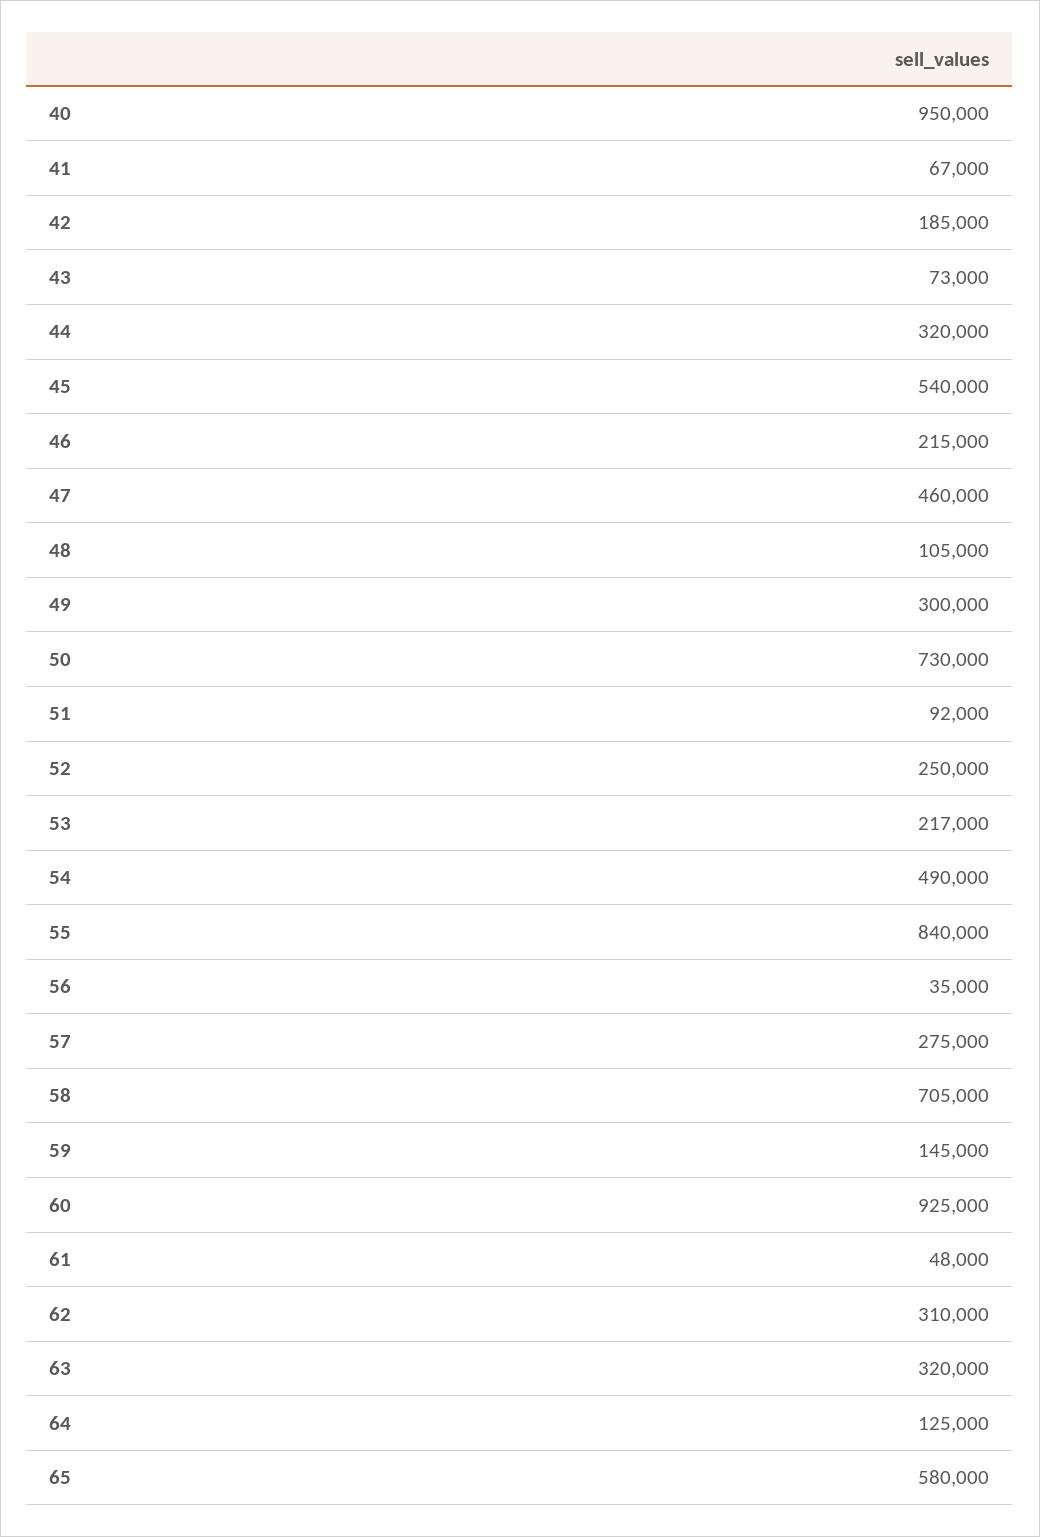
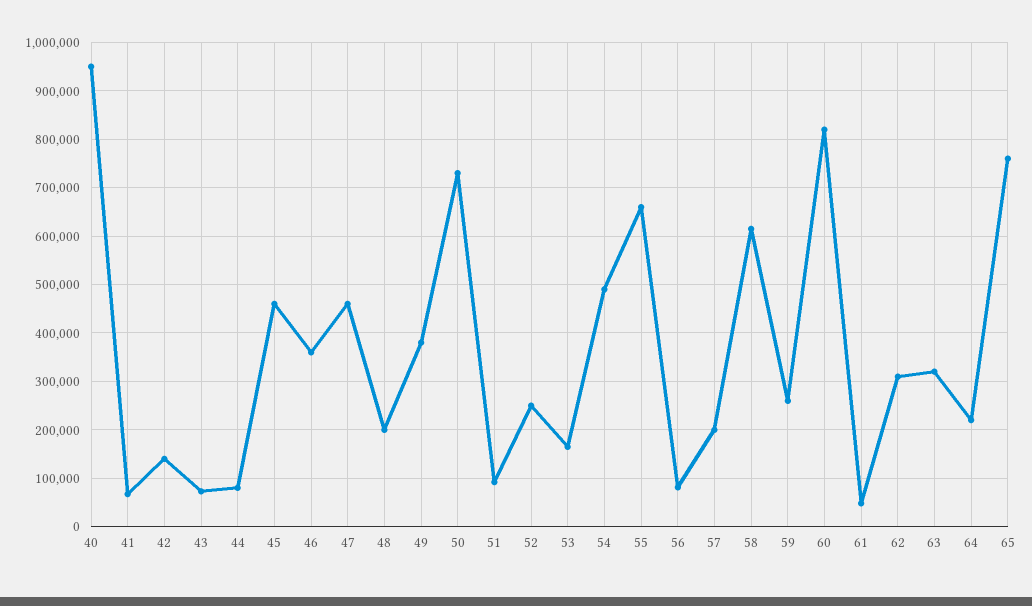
42: 185000 -> 140000
44: 320000 -> 80000
45: 540000 -> 460000
46: 215000 -> 360000
48: 105000 -> 200000
49: 300000 -> 380000
53: 217000 -> 160000
55: 840000 -> 660000
56: 35000 -> 80000
57: 275000 -> 200000
58: 705000 -> 620000
59: 145000 -> 260000
60: 925000 -> 820000
64: 125000 -> 220000
65: 580000 -> 760000

